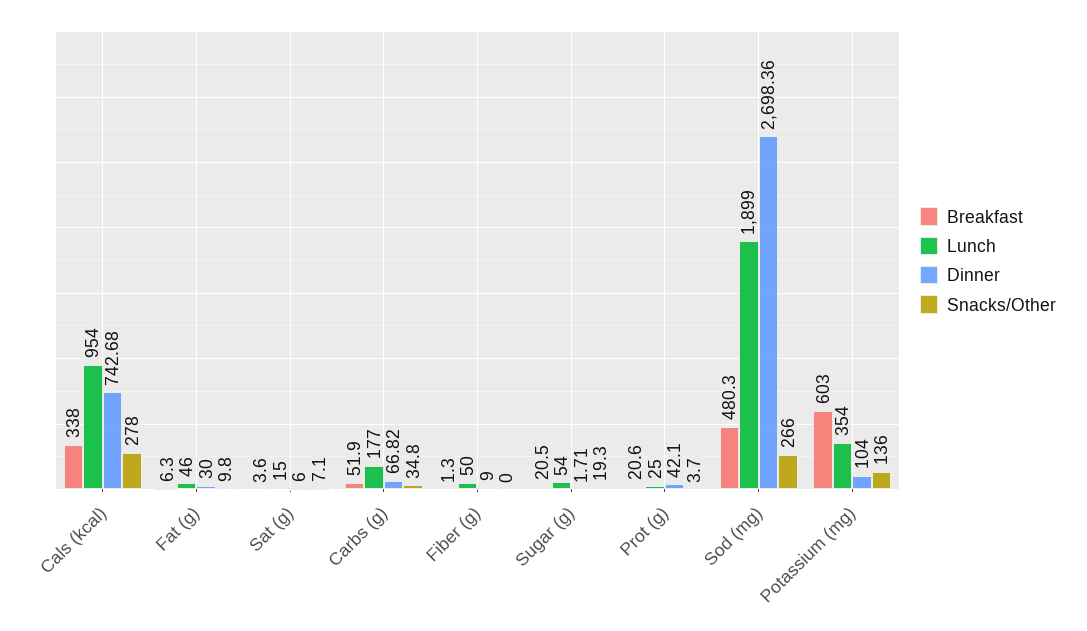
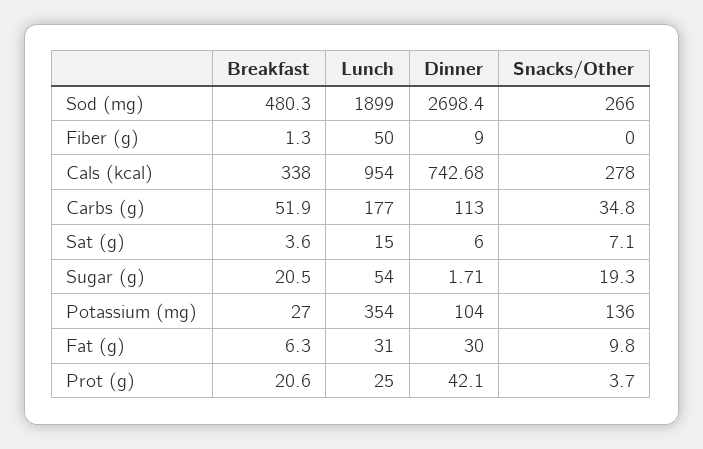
Lunch, Fat (g): 46 -> 31
Dinner, Carbs (g): 66.82 -> 113
Dinner, Sod (mg): 2698.36 -> 2698.4
Breakfast, Potassium (mg): 603 -> 27

